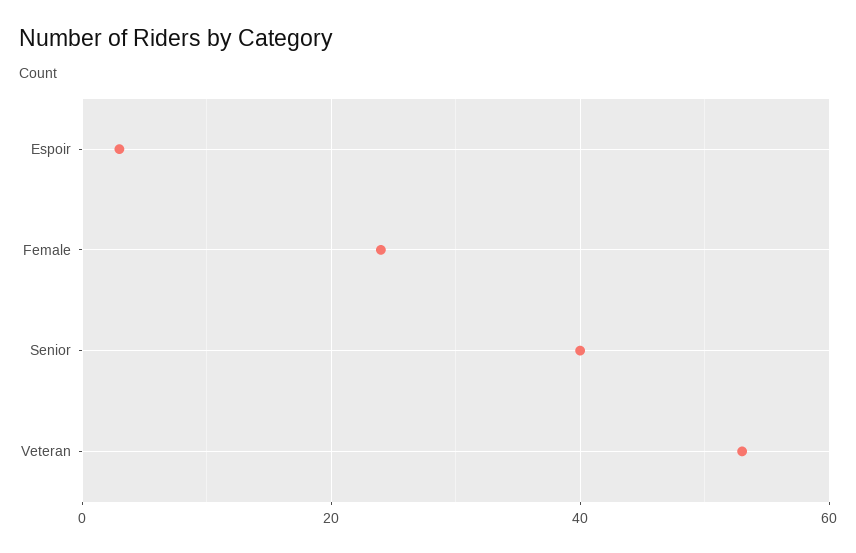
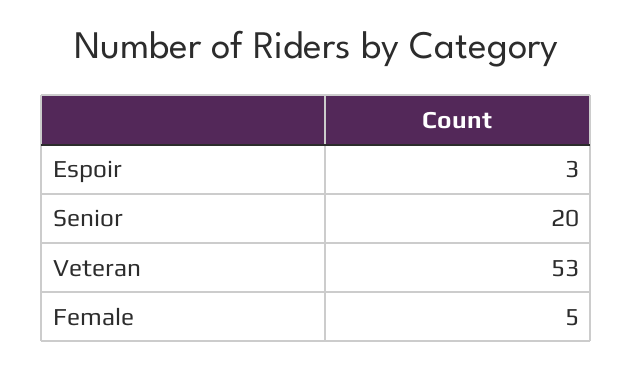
Female: 25 -> 5
Senior: 40 -> 20

